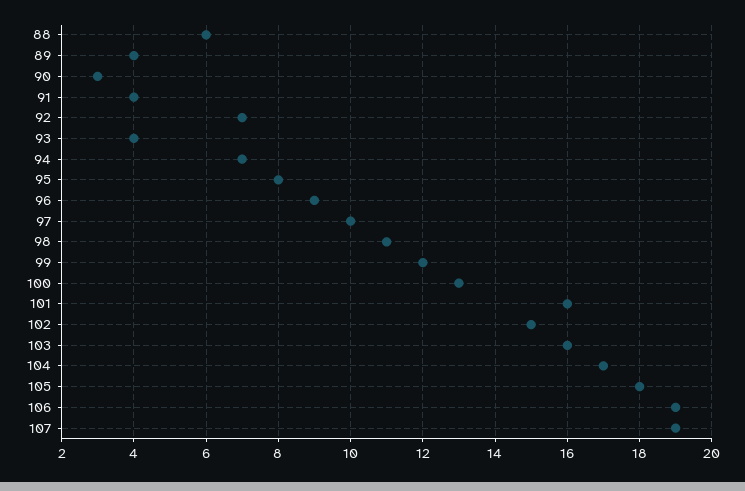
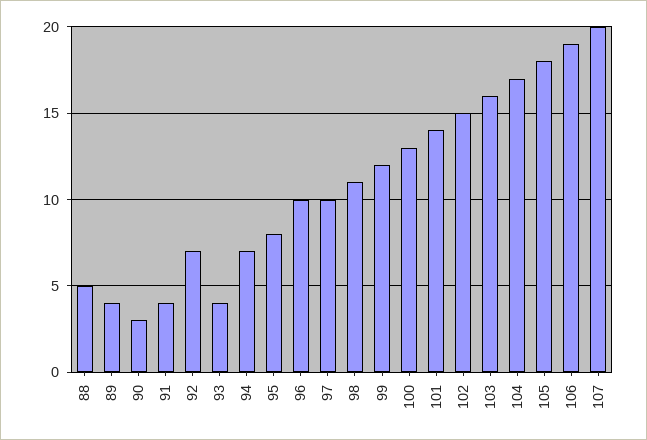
88: 6 -> 5
96: 9 -> 10
101: 16 -> 14
107: 19 -> 20

